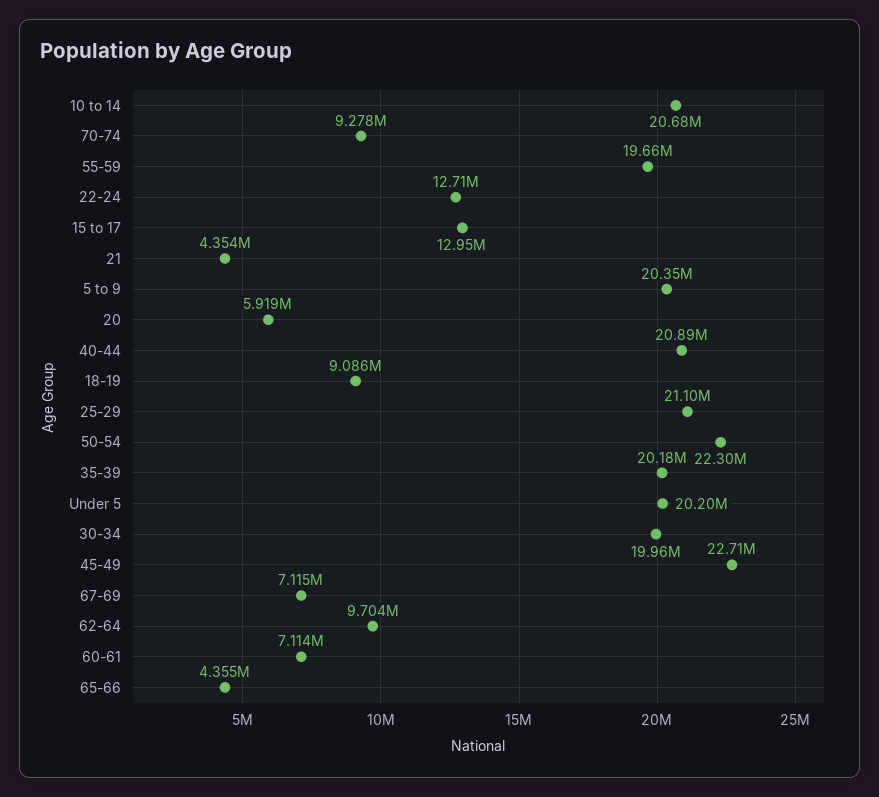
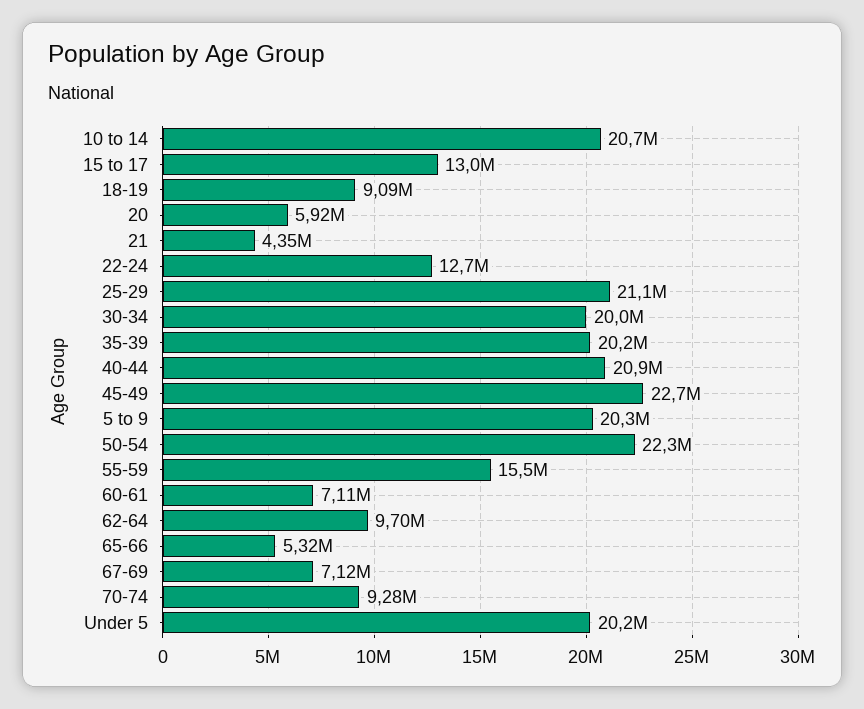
55-59: 19660000 -> 15500000
65-66: 4355000 -> 5320000

